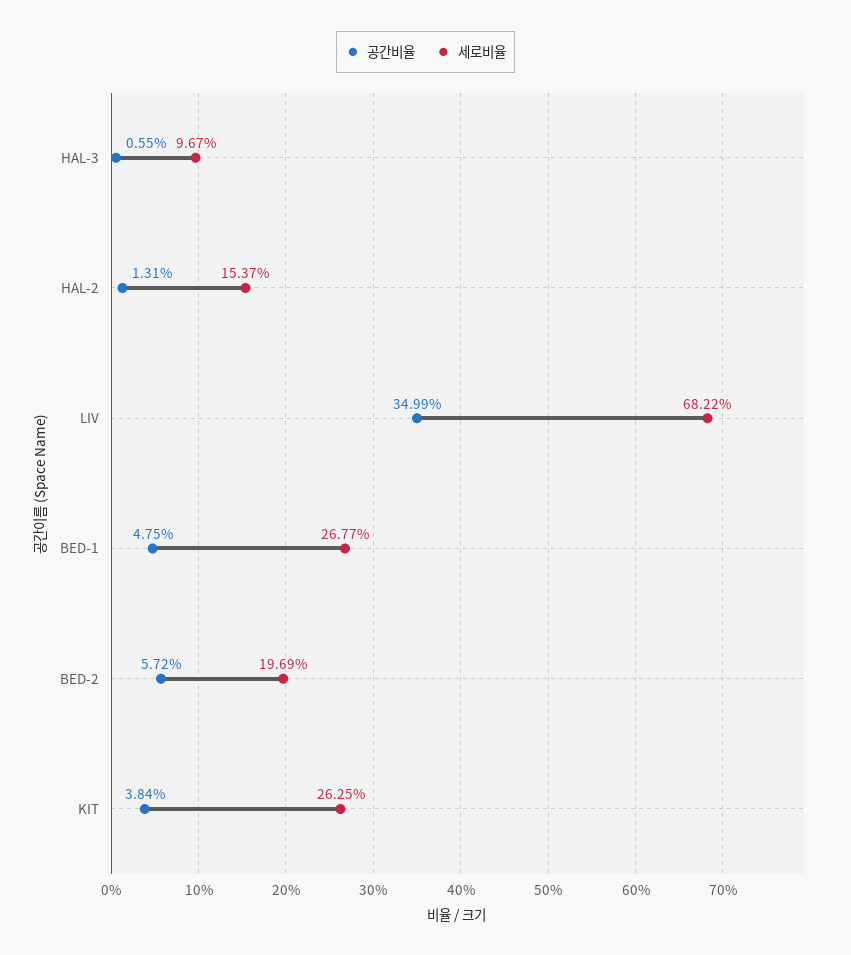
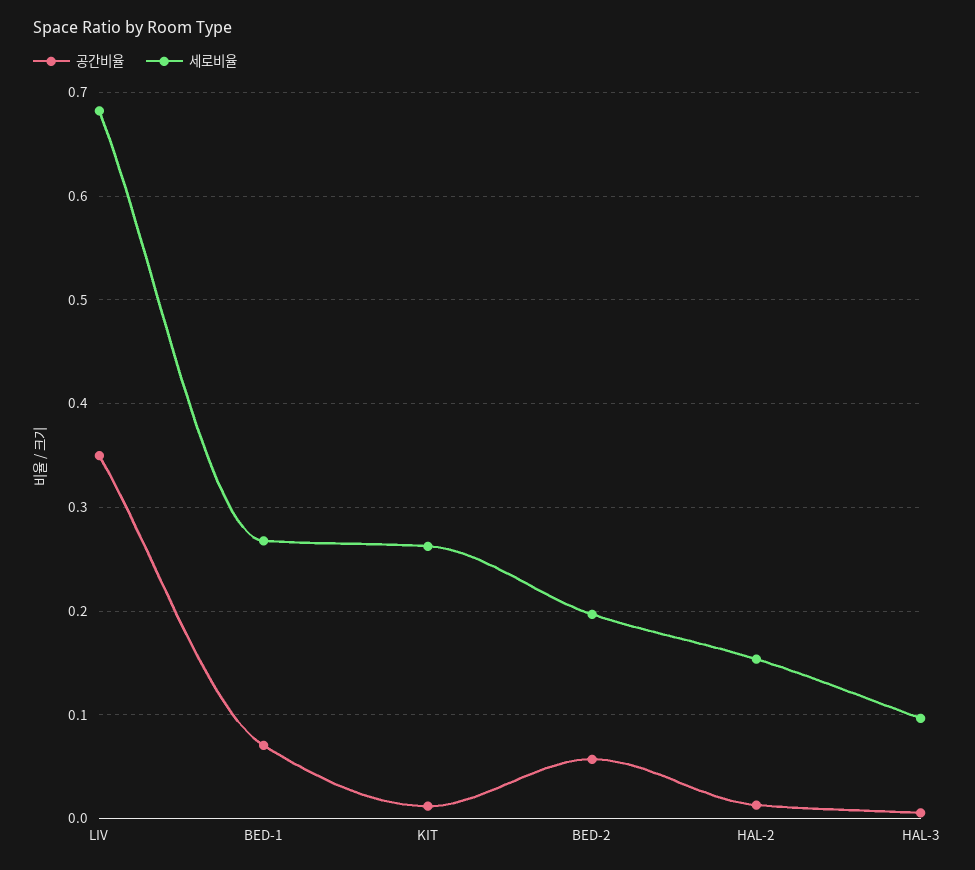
공간비율, BED-1: 0.0475 -> 0.07
공간비율, KIT: 0.0384 -> 0.01

